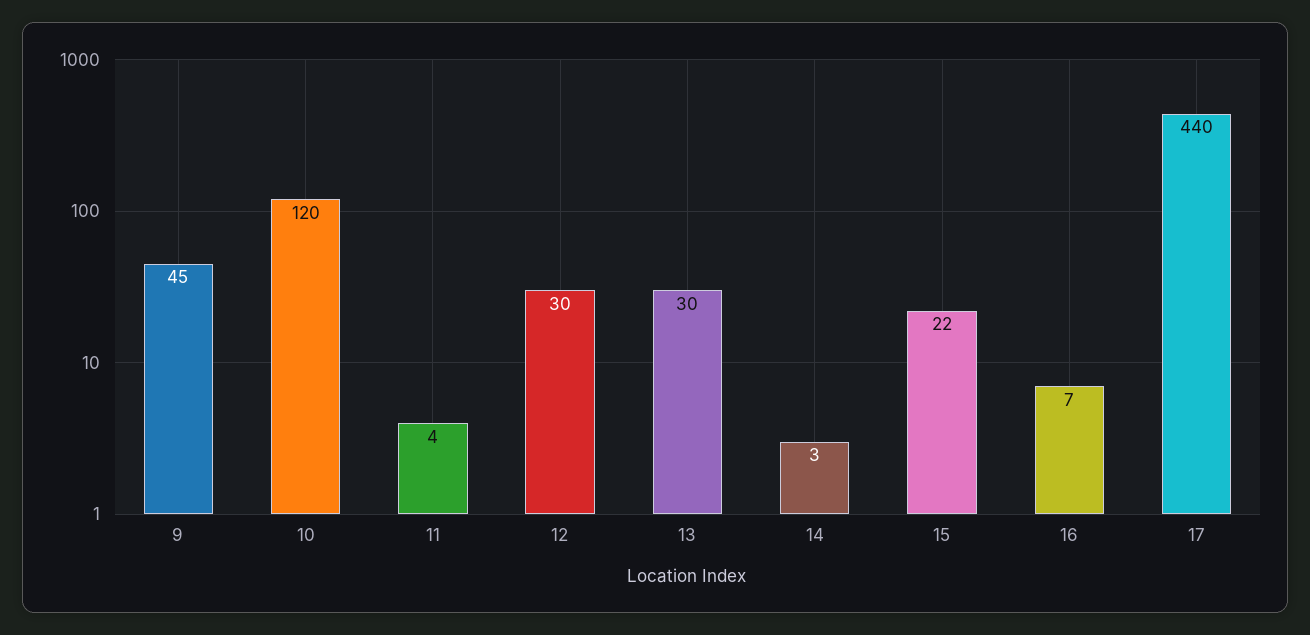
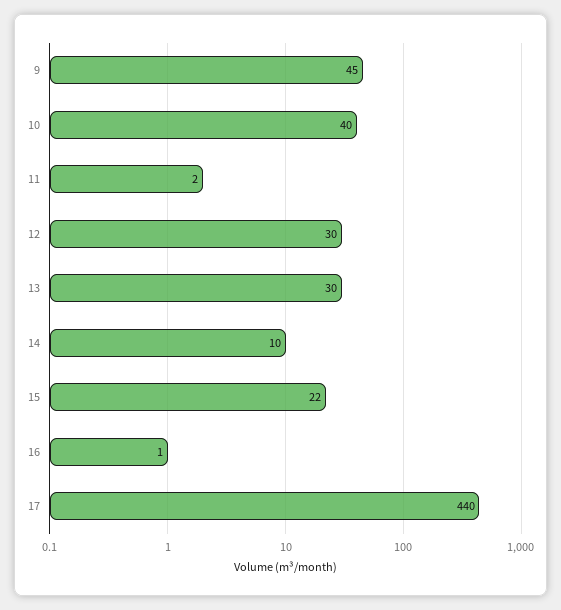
10: 120 -> 40
11: 4 -> 2
14: 3 -> 10
16: 7 -> 1

